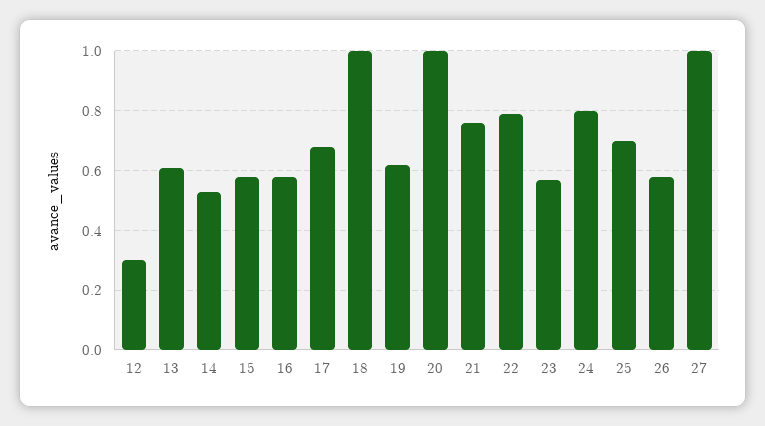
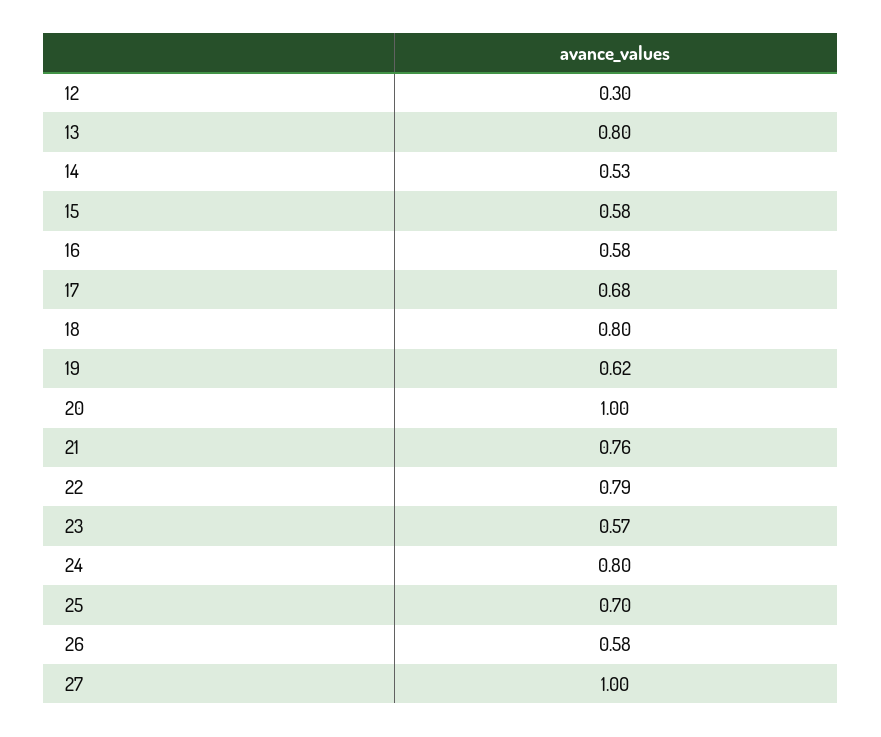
13: 0.6 -> 0.8
18: 1 -> 0.8

